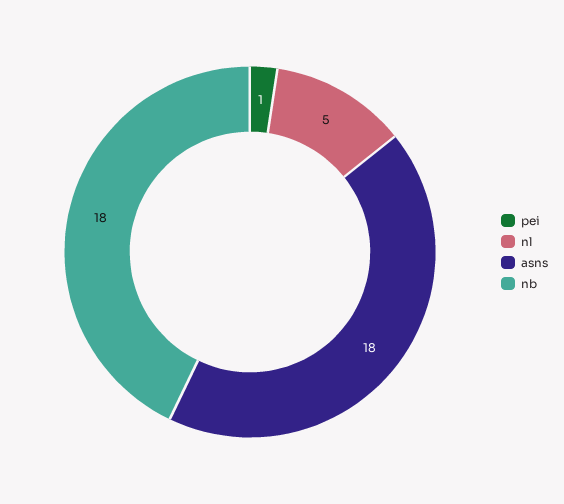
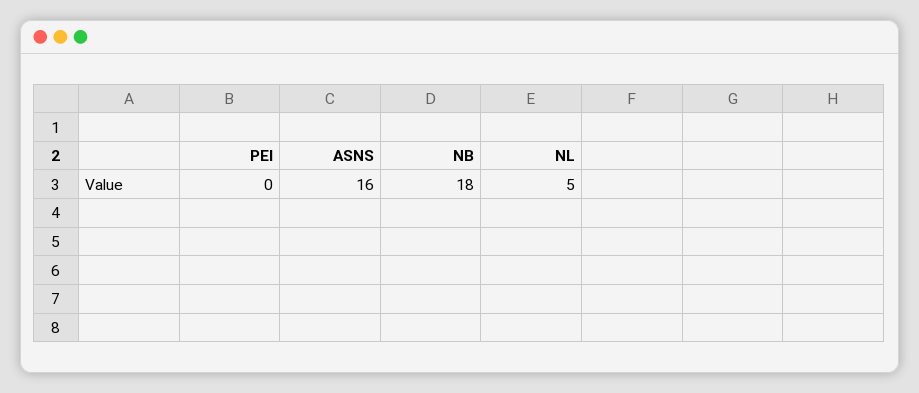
pei: 1 -> 0
asns: 18 -> 16

